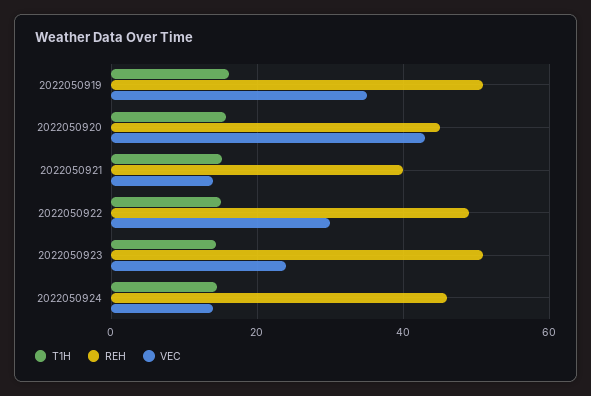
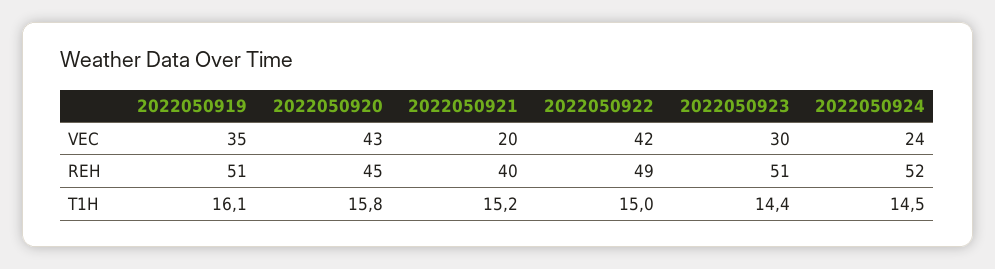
VEC, 2022050921: 14 -> 20
VEC, 2022050922: 30 -> 42
VEC, 2022050923: 24 -> 30
REH, 2022050924: 46 -> 52
VEC, 2022050924: 14 -> 24

